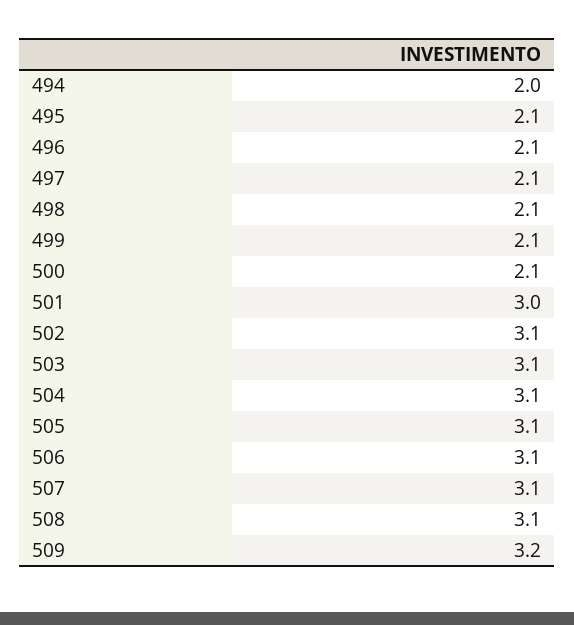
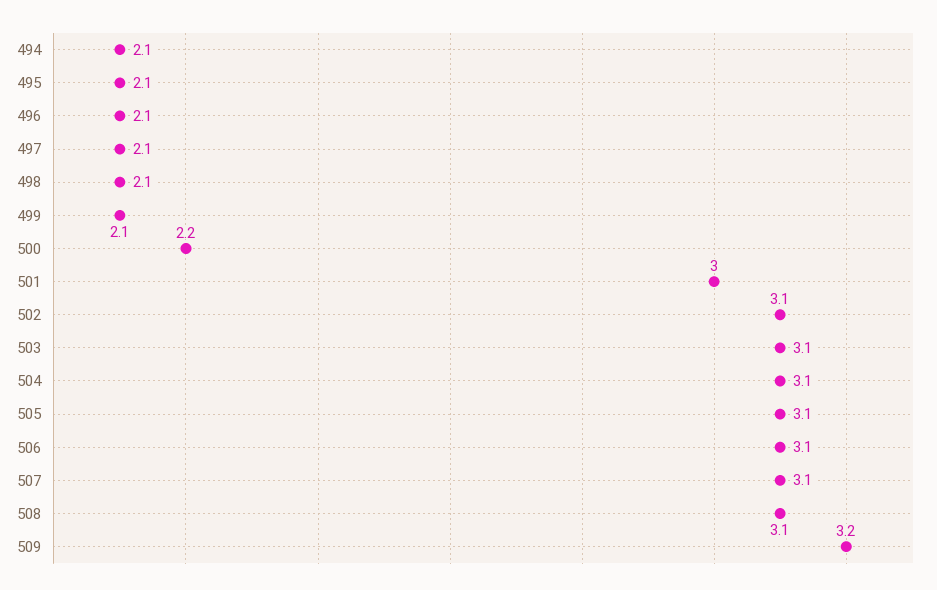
494: 2 -> 2.1
500: 2.1 -> 2.2

